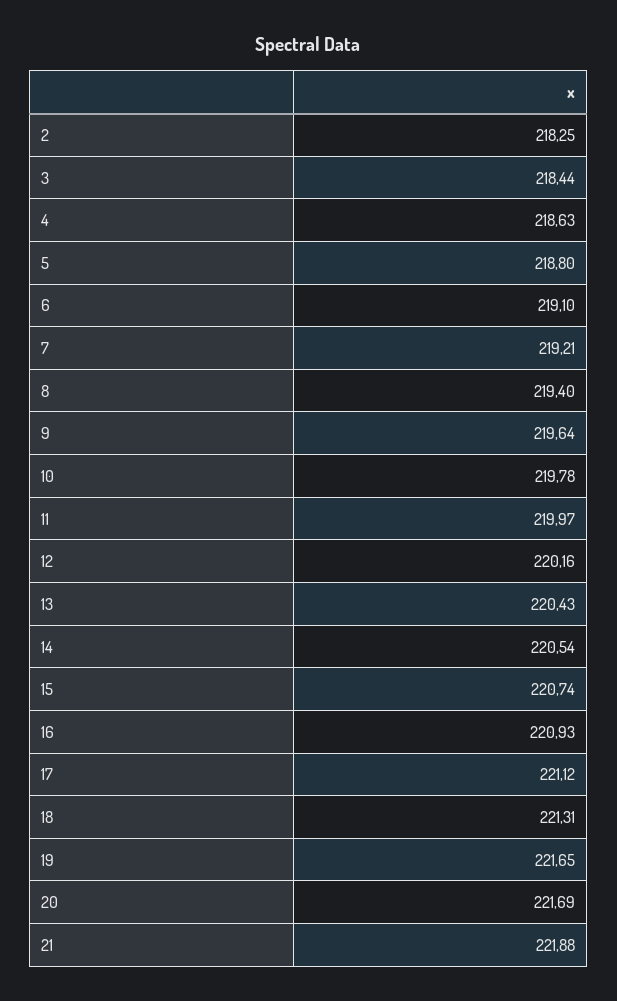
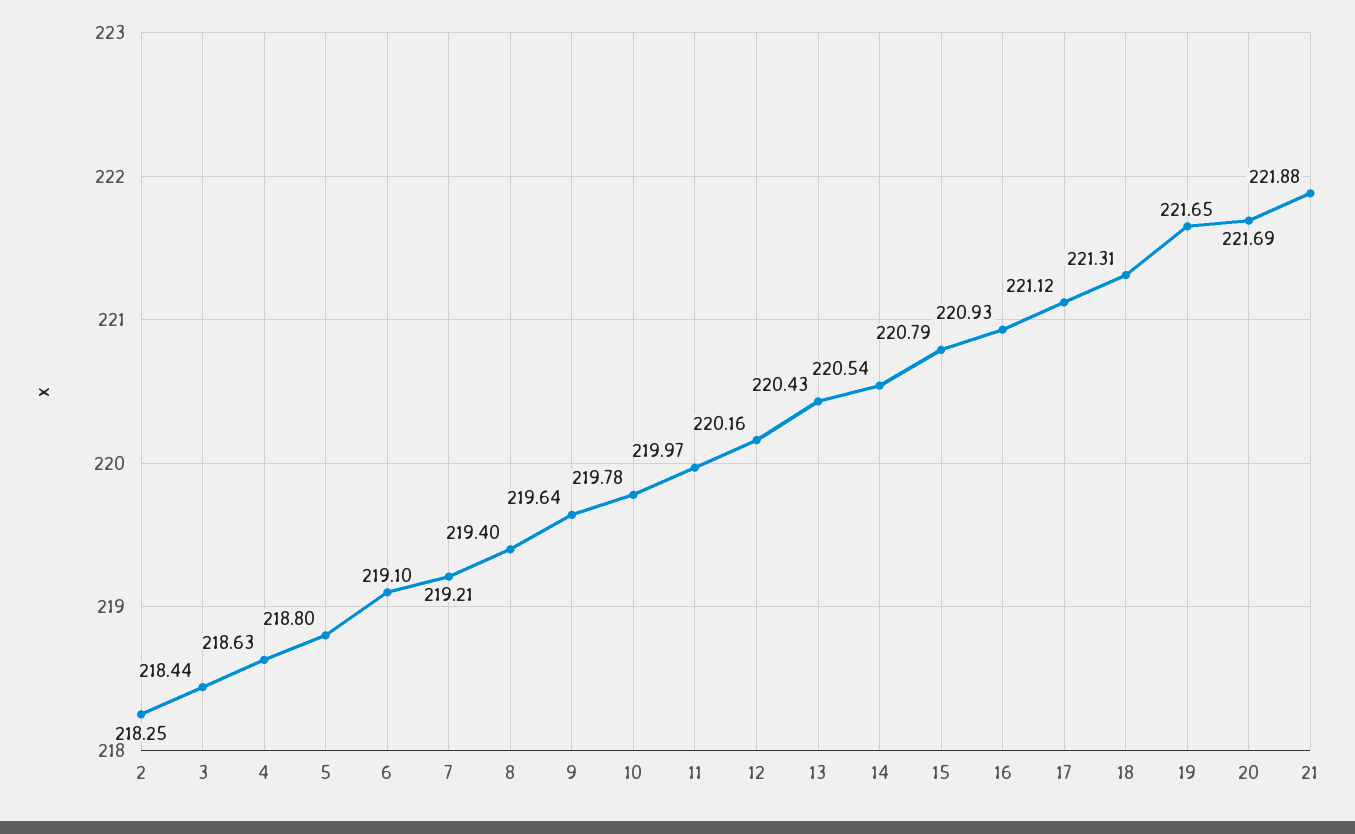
15: 220.74 -> 220.79

